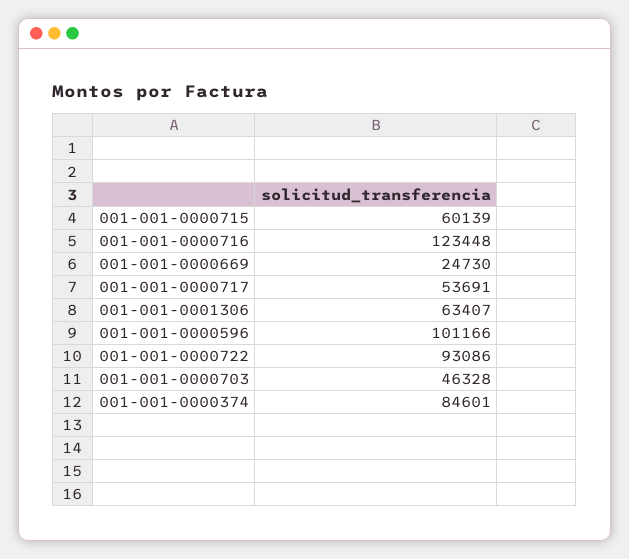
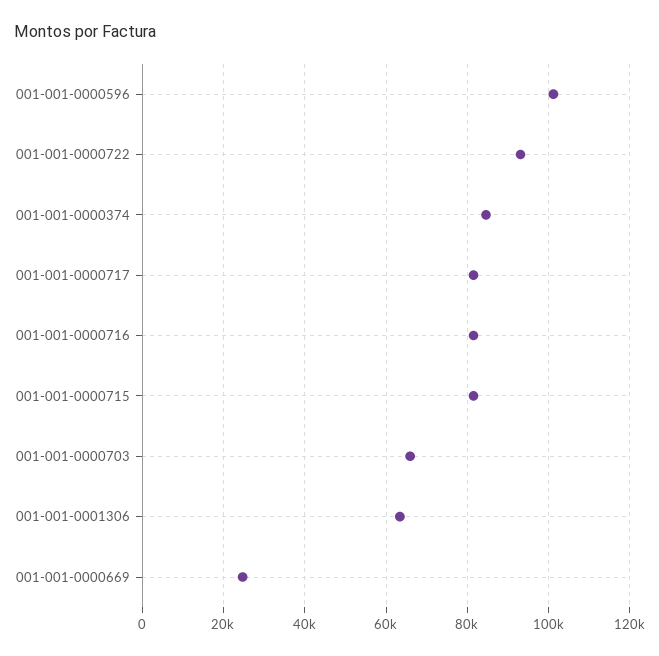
001-001-0000715: 60139 -> 82000
001-001-0000716: 123448 -> 82000
001-001-0000717: 53691 -> 82000
001-001-0000703: 46328 -> 66000

